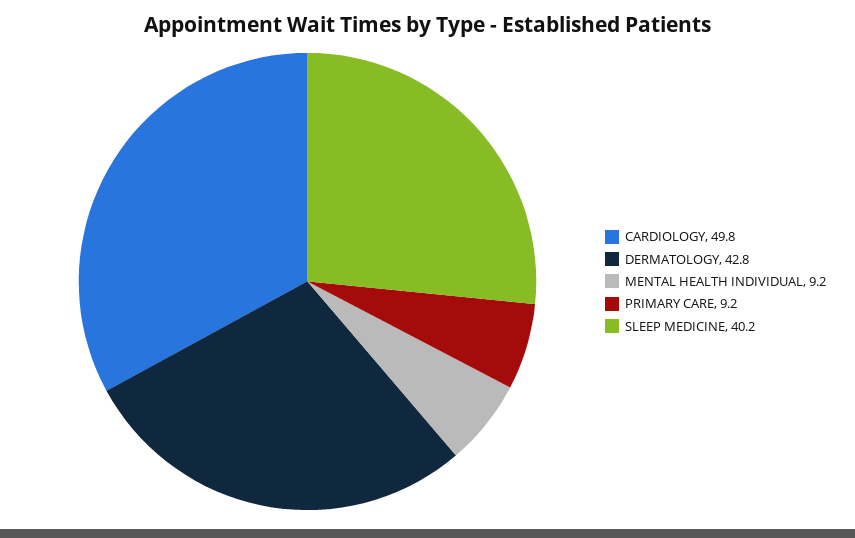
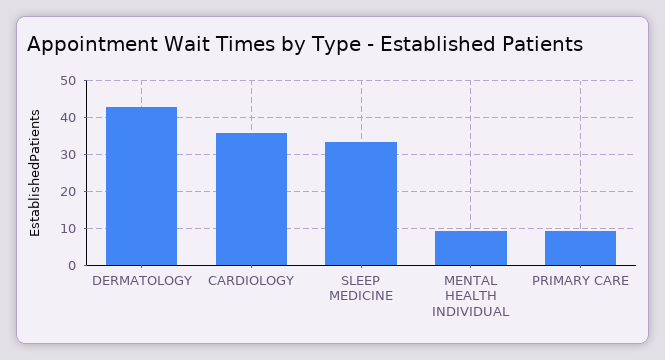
CARDIOLOGY: 49.8 -> 36
SLEEP MEDICINE: 40.2 -> 34

